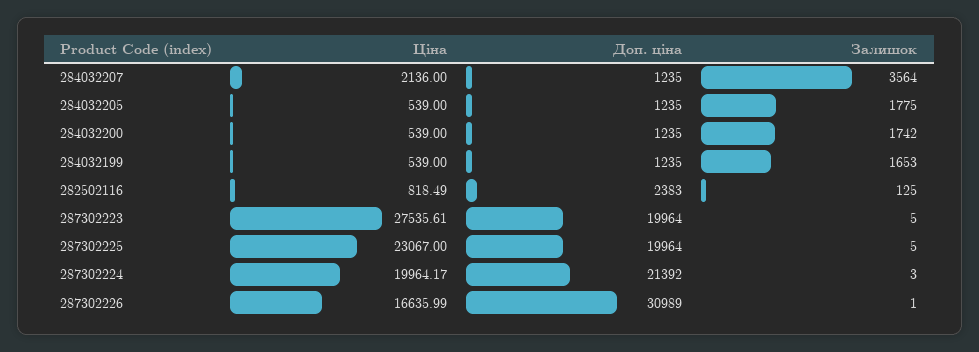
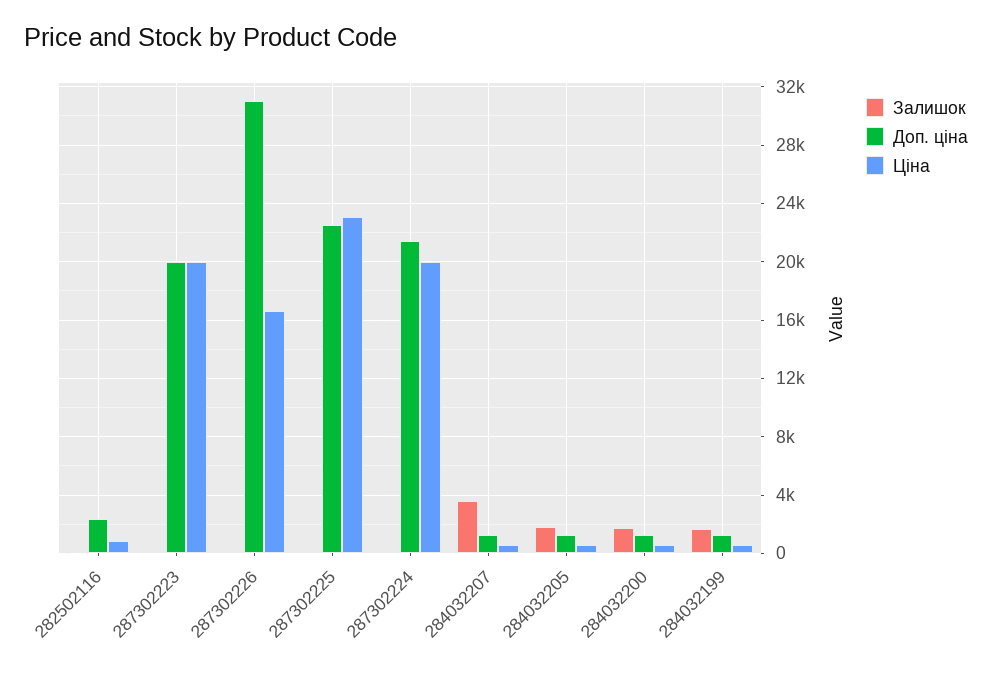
Ціна, 284032207: 2136 -> 500
Ціна, 287302223: 27535.61 -> 20000
Доп. ціна, 287302225: 19964 -> 22500

